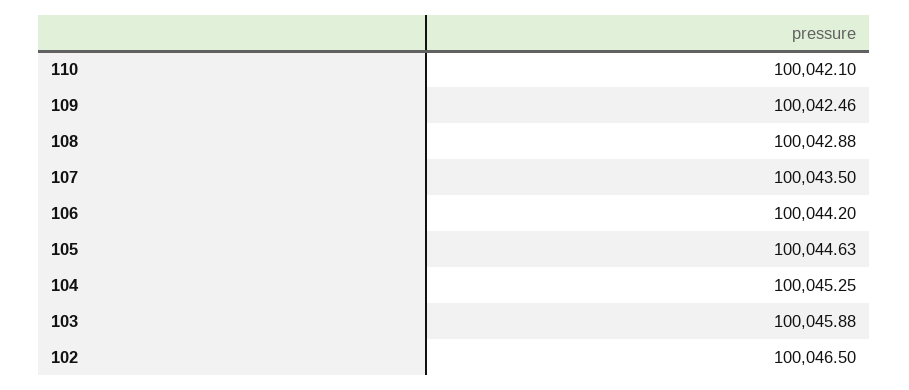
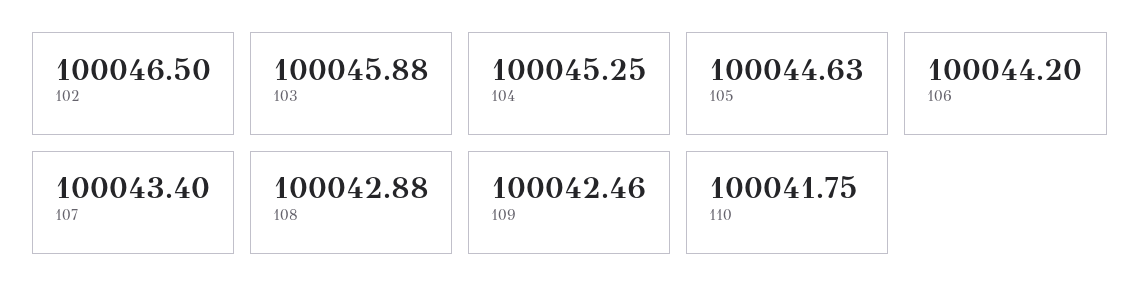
110: 100042.1 -> 100041.75
107: 100043.5 -> 100043.4

